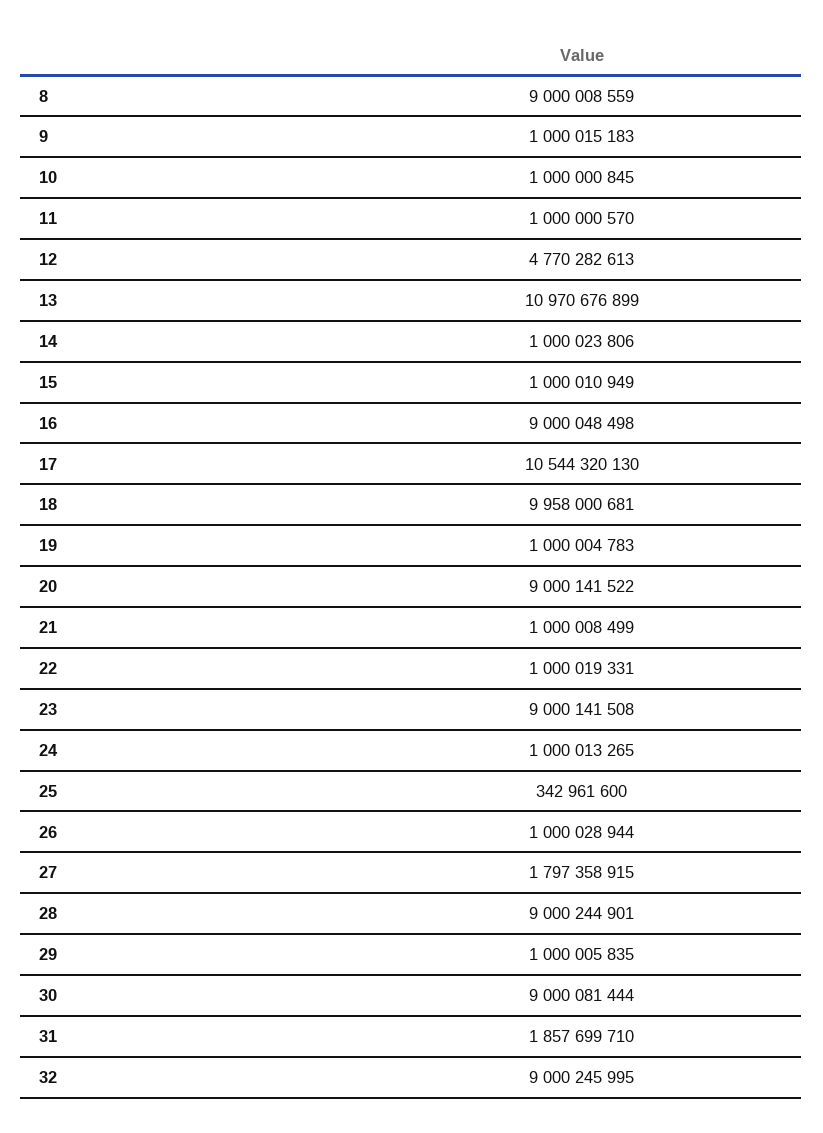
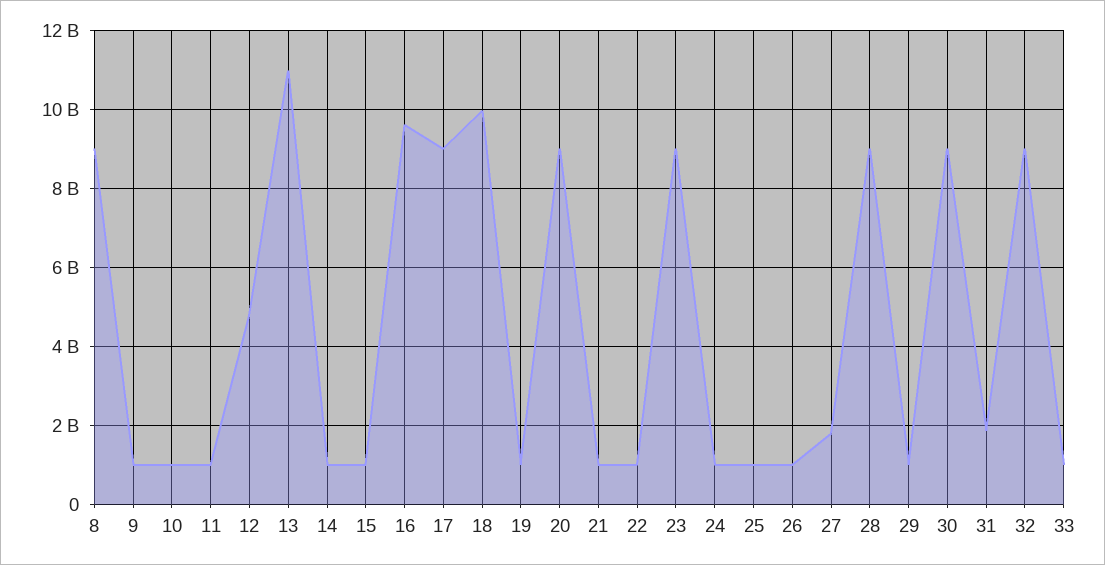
16: 9000048498 -> 9600000000
17: 10544320130 -> 9000000000
25: 342961600 -> 1000000000
33: none -> 1000000000

